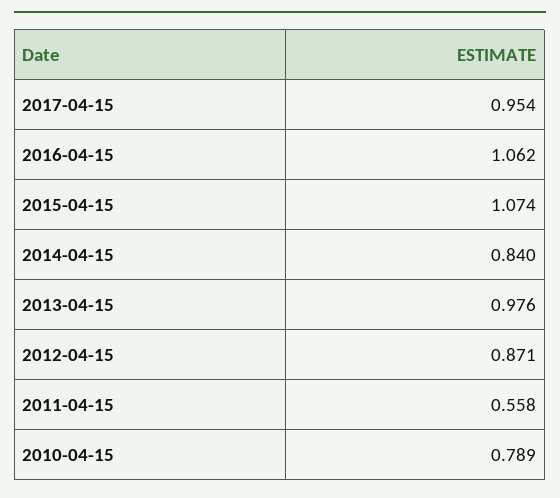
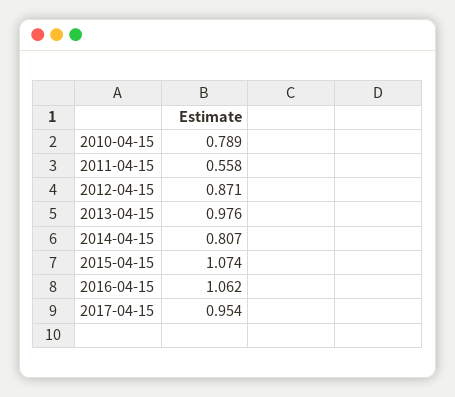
2014-04-15: 0.84 -> 0.807

